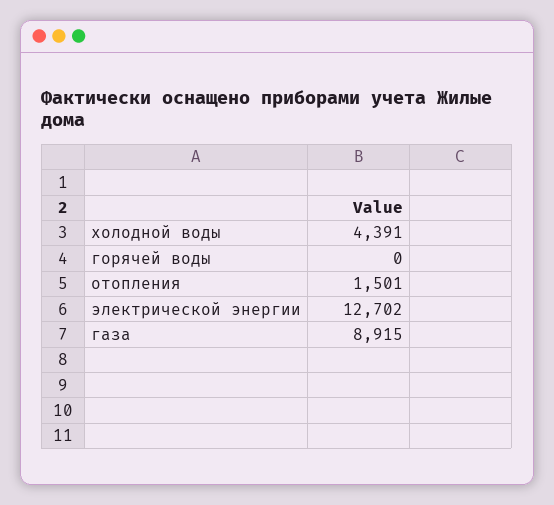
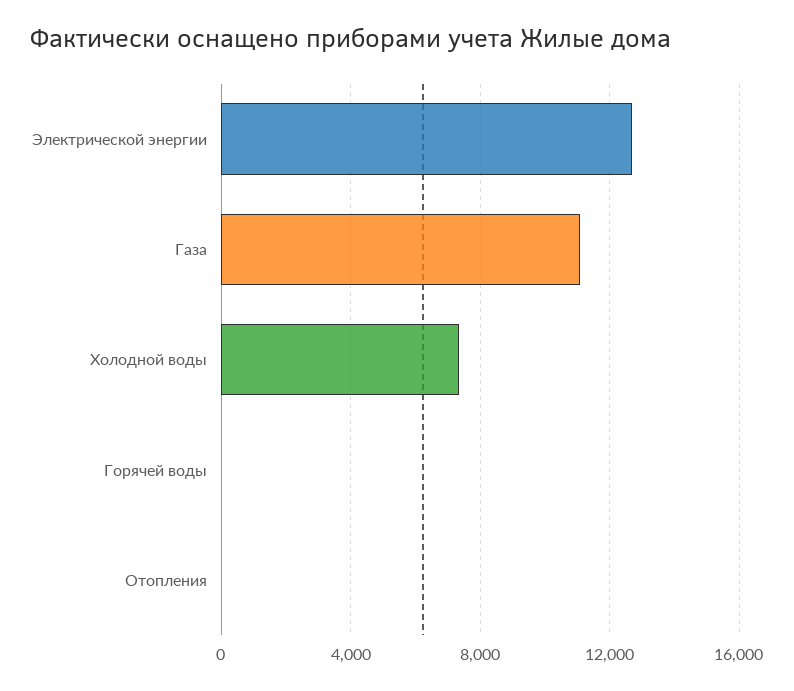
холодной воды: 4391 -> 7500
отопления: 1501 -> 0
газа: 8915 -> 11000

